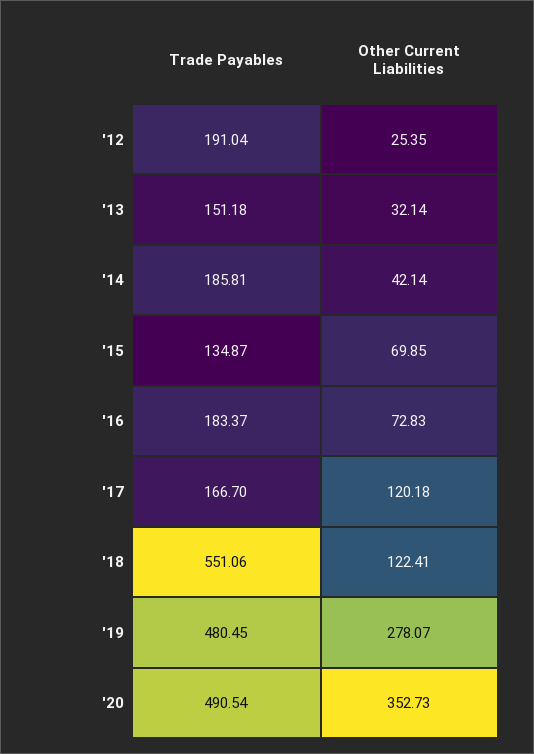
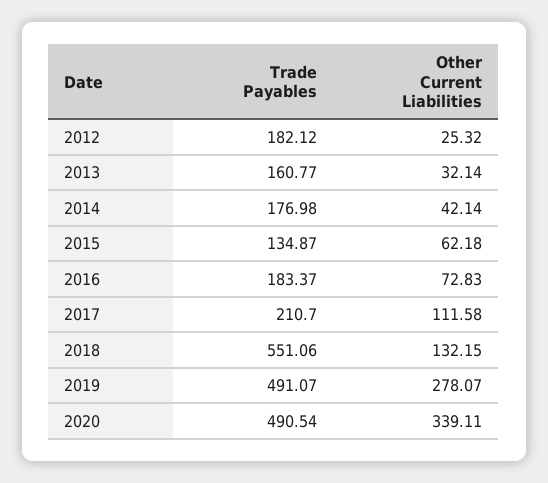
Trade Payables, '12: 191.04 -> 182.12
Other Current Liabilities, '12: 25.35 -> 25.32
Trade Payables, '13: 151.18 -> 160.77
Trade Payables, '14: 185.81 -> 176.98
Other Current Liabilities, '15: 69.85 -> 62.18
Trade Payables, '17: 166.7 -> 210.7
Other Current Liabilities, '17: 120.18 -> 111.58
Other Current Liabilities, '18: 122.41 -> 132.15
Trade Payables, '19: 480.45 -> 491.07
Other Current Liabilities, '20: 352.73 -> 339.11

